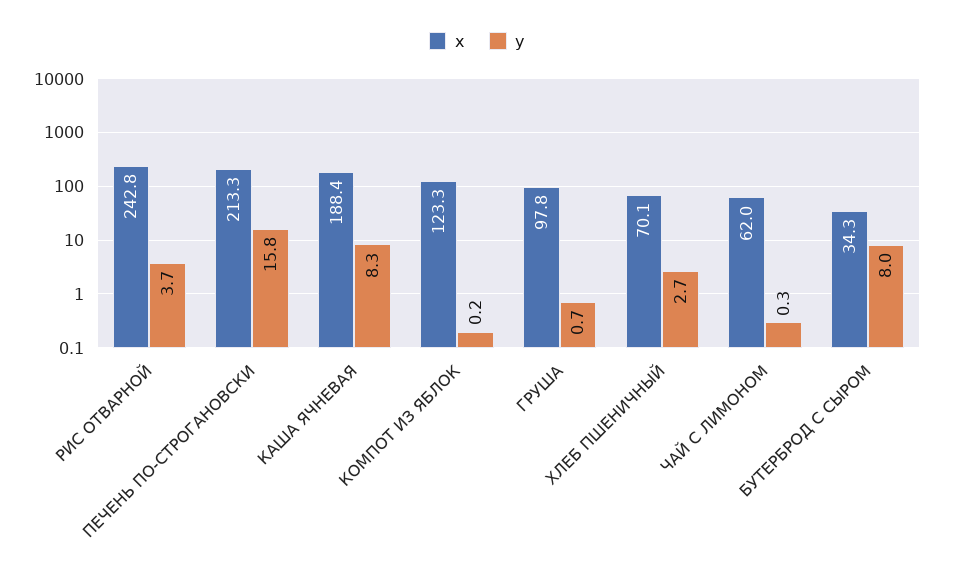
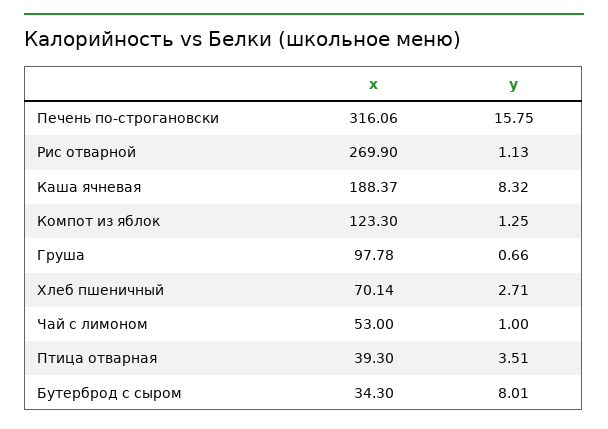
x, РИС ОТВАРНОЙ: 242.8 -> 269.9
y, РИС ОТВАРНОЙ: 3.7 -> 1.13
x, ПЕЧЕНЬ ПО-СТРОГАНОВСКИ: 213.3 -> 316.06
y, КОМПОТ ИЗ ЯБЛОК: 0.2 -> 1.25
x, ЧАЙ С ЛИМОНОМ: 62 -> 53
y, ЧАЙ С ЛИМОНОМ: 0.3 -> 1
x, Птица отварная: none -> 39.3
y, Птица отварная: none -> 3.51

